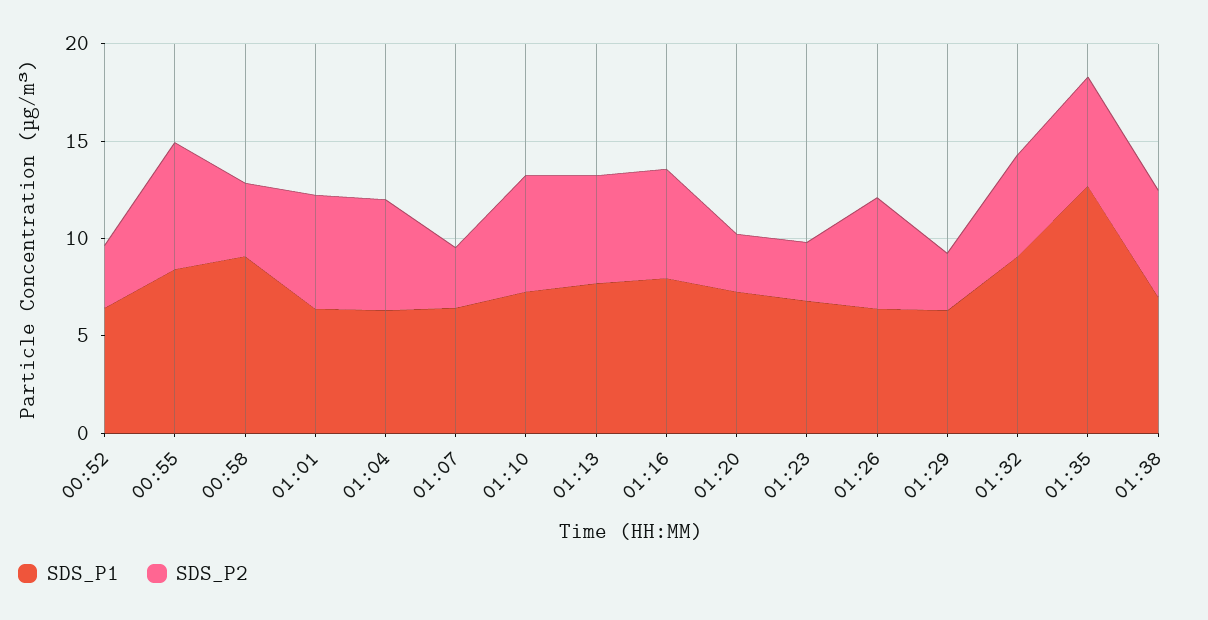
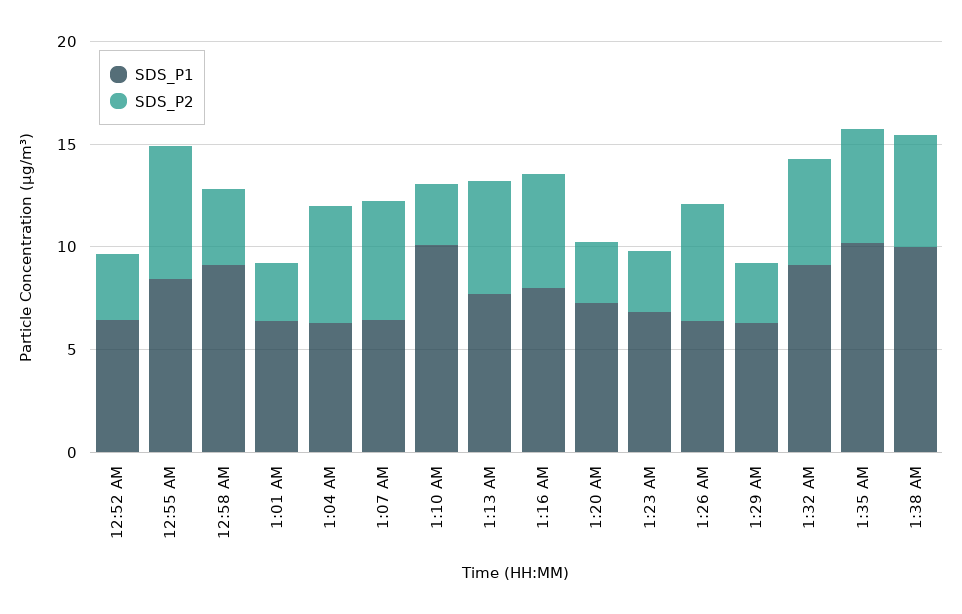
SDS_P2, 01:01: 6 -> 3
SDS_P2, 01:07: 3 -> 6
SDS_P1, 01:10: 7 -> 10
SDS_P2, 01:10: 6 -> 3
SDS_P1, 01:35: 13 -> 10
SDS_P1, 01:38: 7 -> 10

